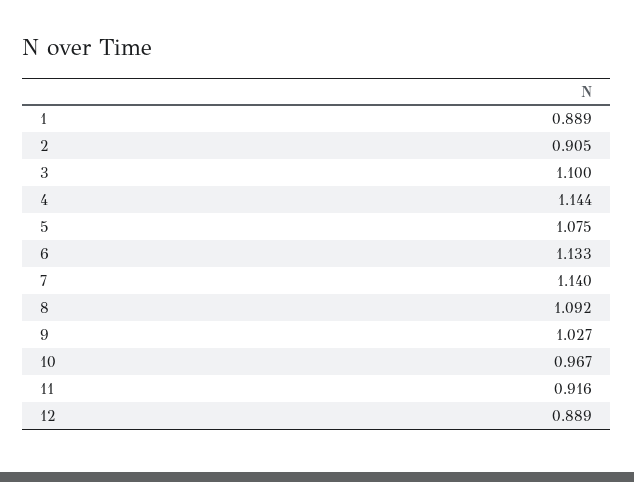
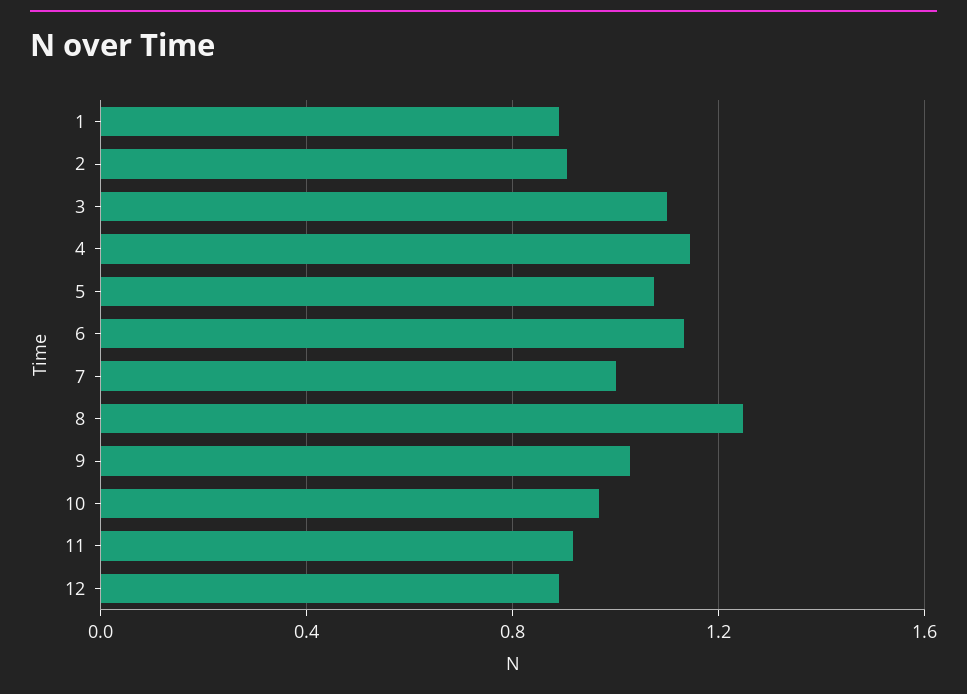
7: 1.14 -> 1
8: 1.092 -> 1.25

